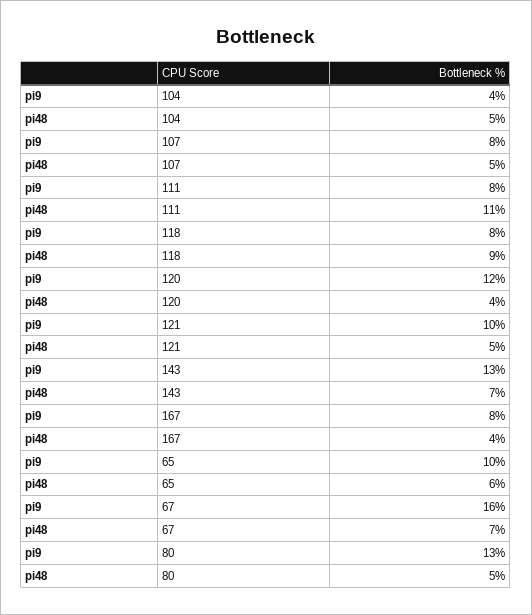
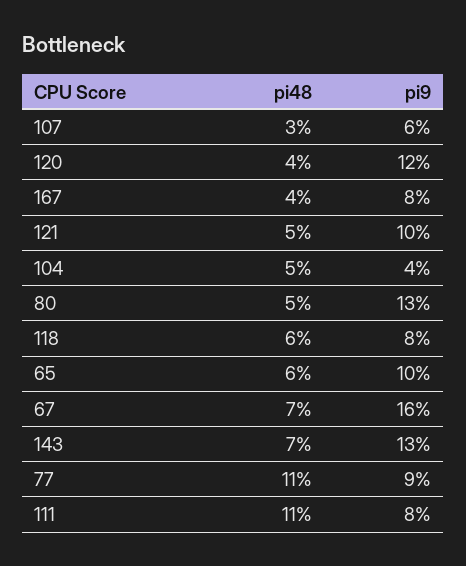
pi9, 107: 8 -> 6
pi48, 107: 5 -> 3
pi48, 118: 9 -> 6
pi48, 77: none -> 11
pi9, 77: none -> 9

